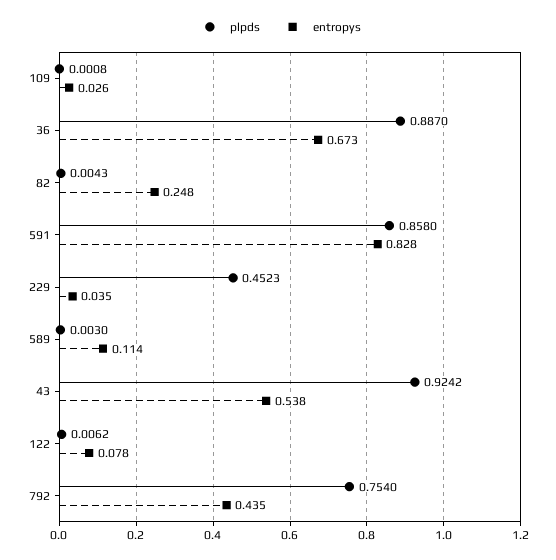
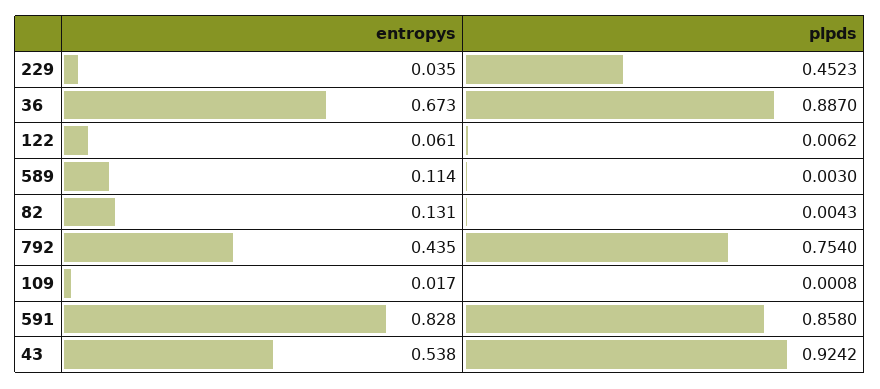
entropys, 109: 0.026 -> 0.017
entropys, 82: 0.248 -> 0.131
entropys, 122: 0.078 -> 0.061

